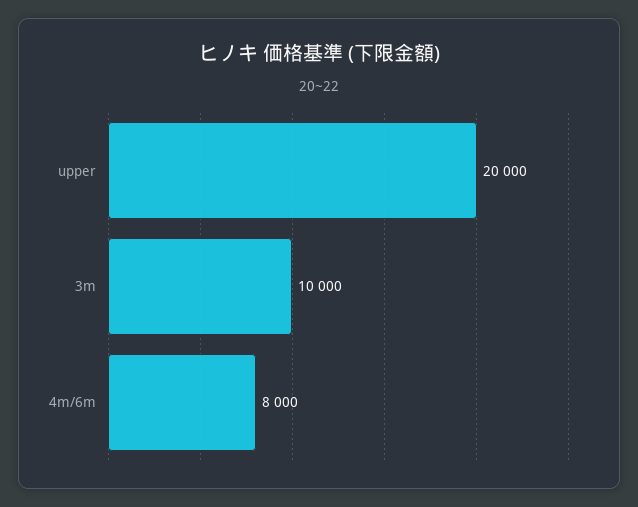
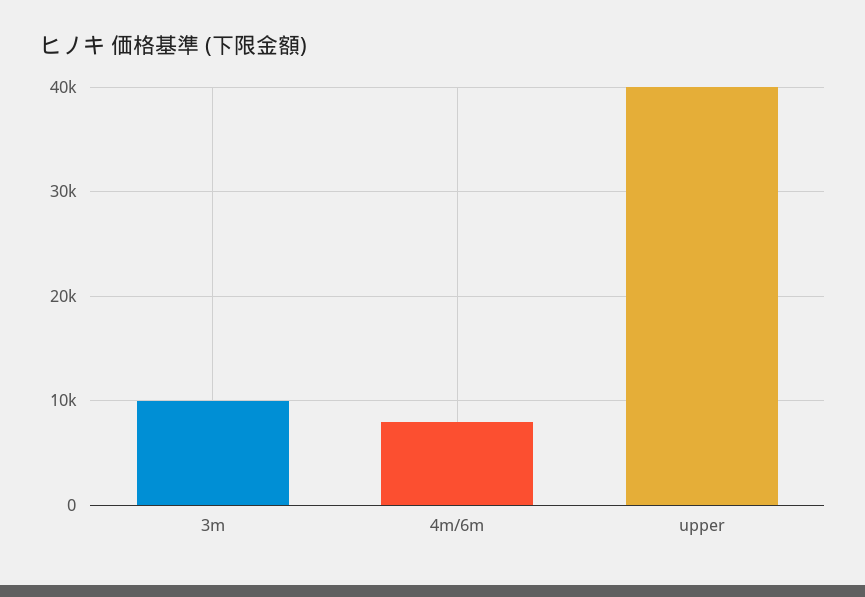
upper: 20000 -> 40000

